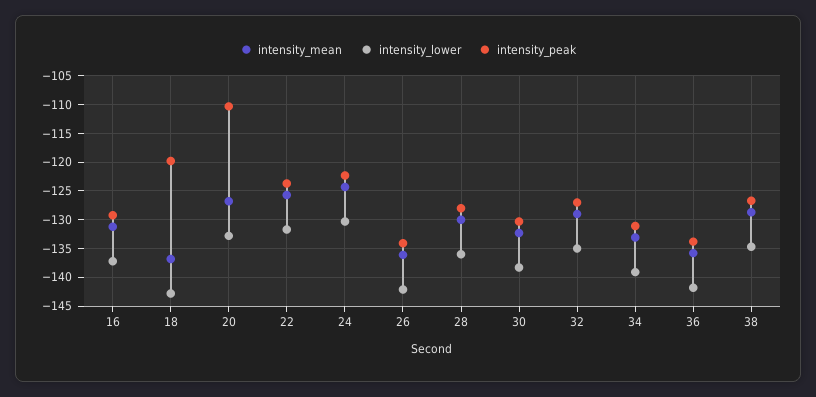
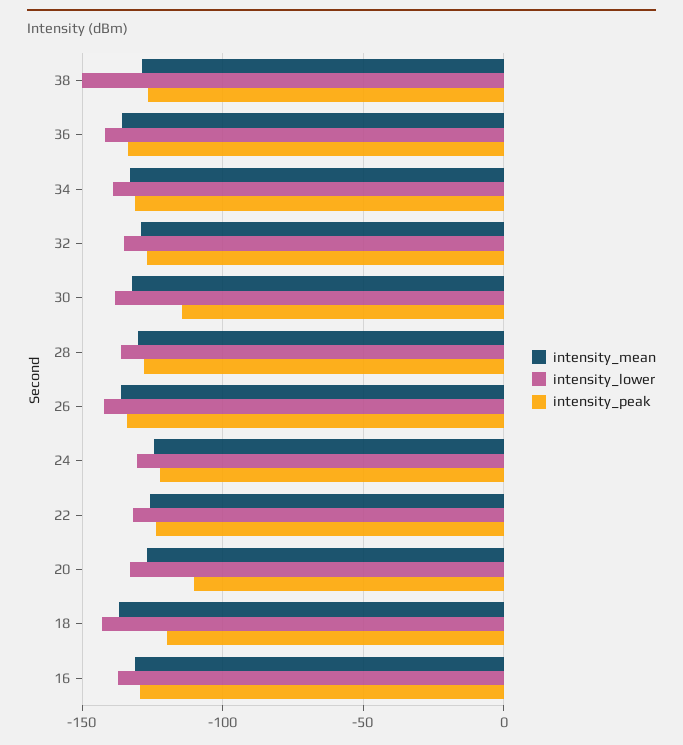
intensity_peak, 30: -130 -> -115
intensity_lower, 38: -135 -> -150

